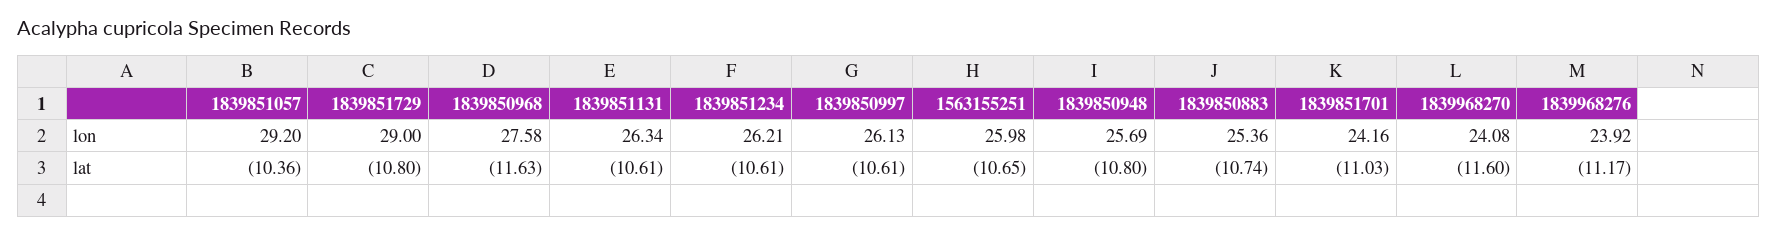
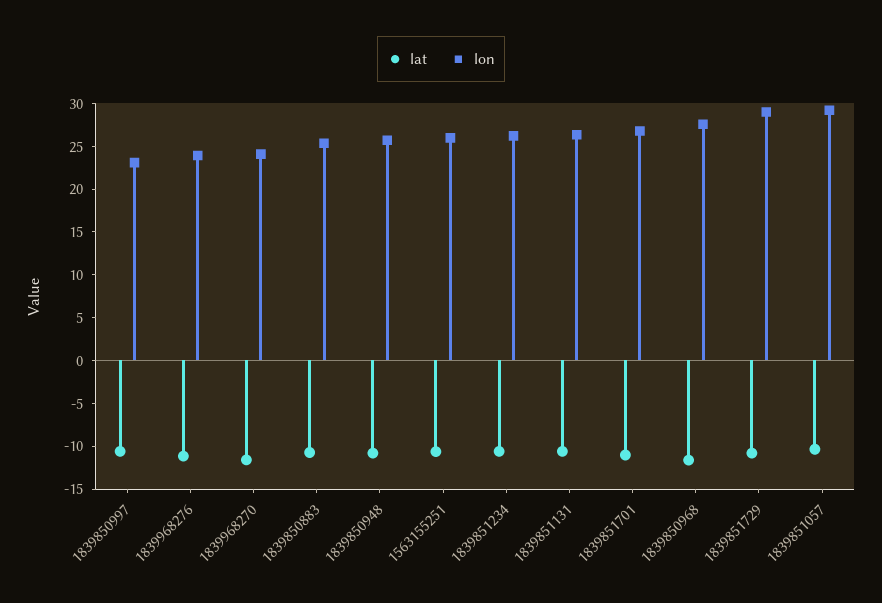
lon, 1839850997: 26.13 -> 23
lon, 1839851701: 24.16 -> 27

